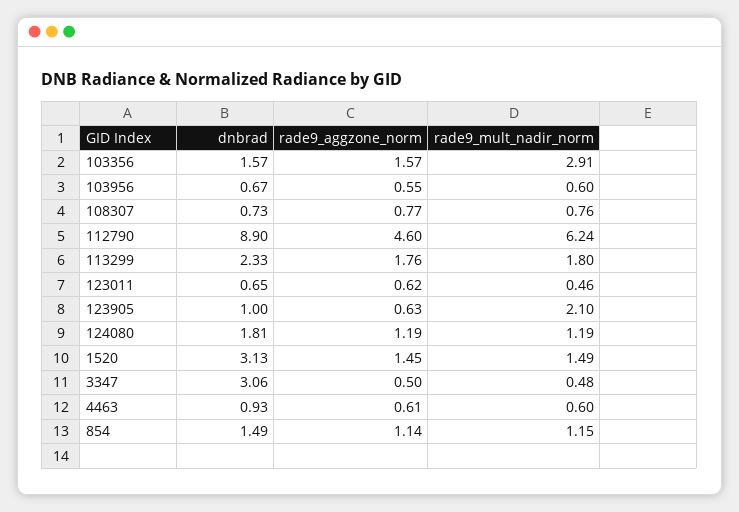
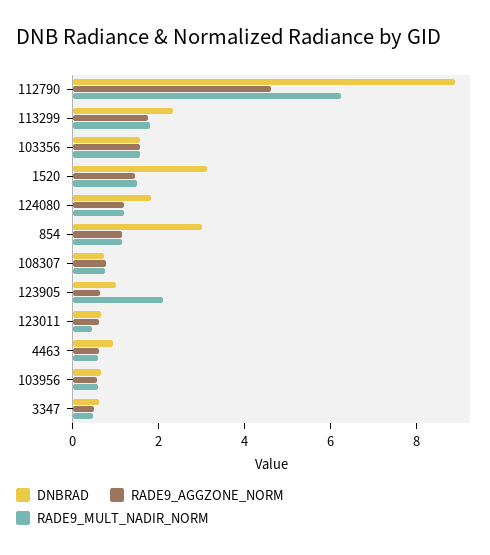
rade9_mult_nadir_norm, 103356: 2.91 -> 1.5
dnbrad, 3347: 3.06 -> 0.5
dnbrad, 854: 1.49 -> 3

